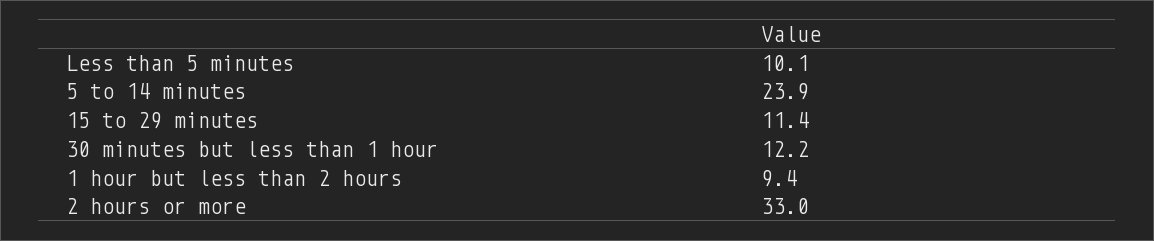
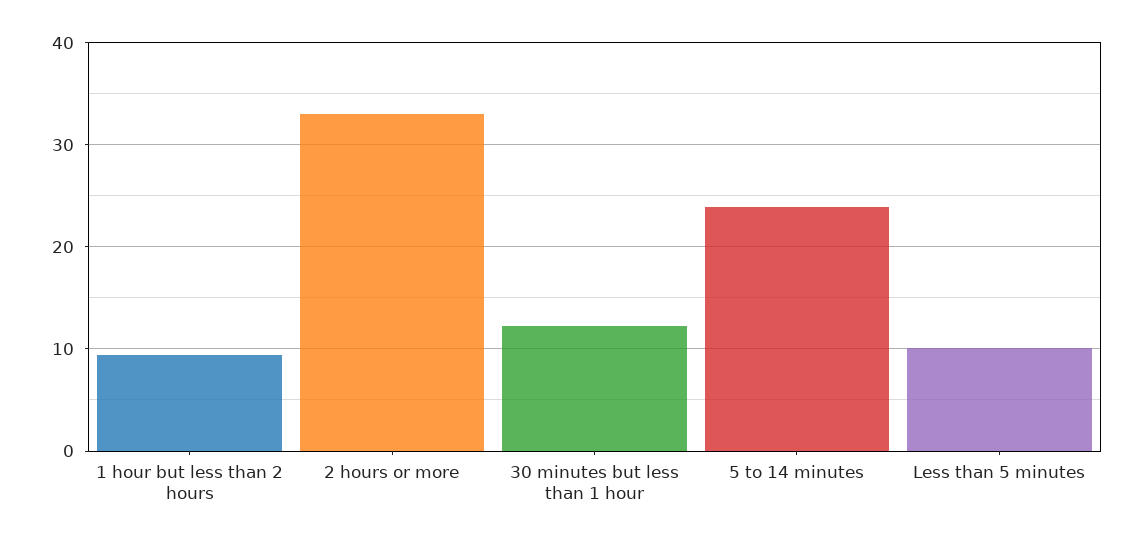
15 to 29 minutes: 11.4 -> none

